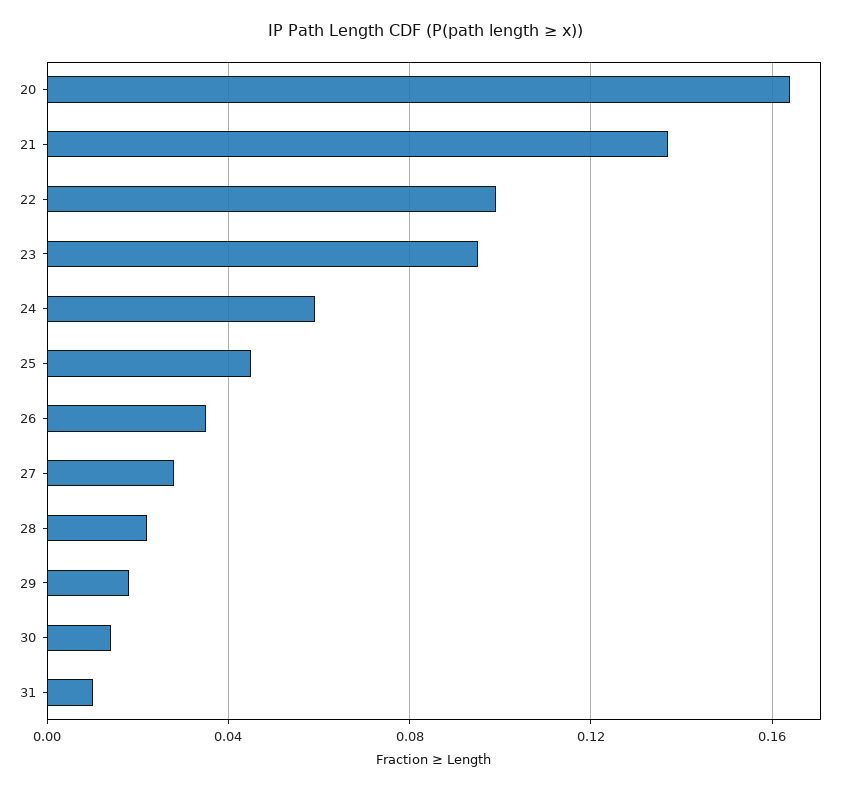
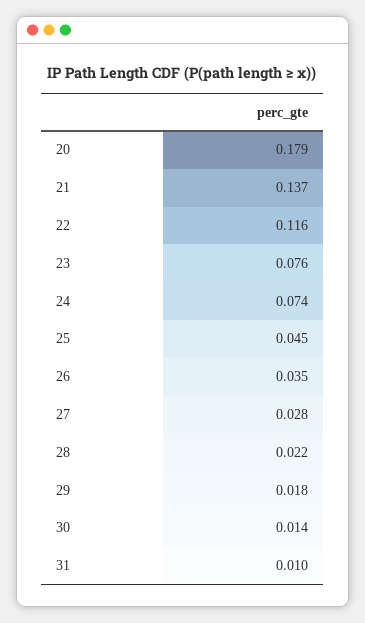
20: 0.165 -> 0.179
22: 0.1 -> 0.116
23: 0.095 -> 0.076
24: 0.06 -> 0.074

